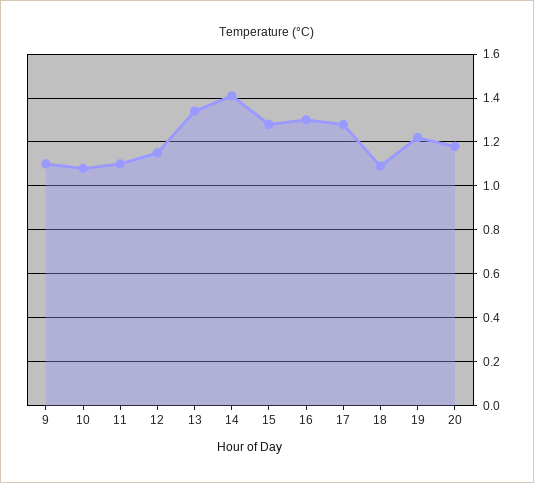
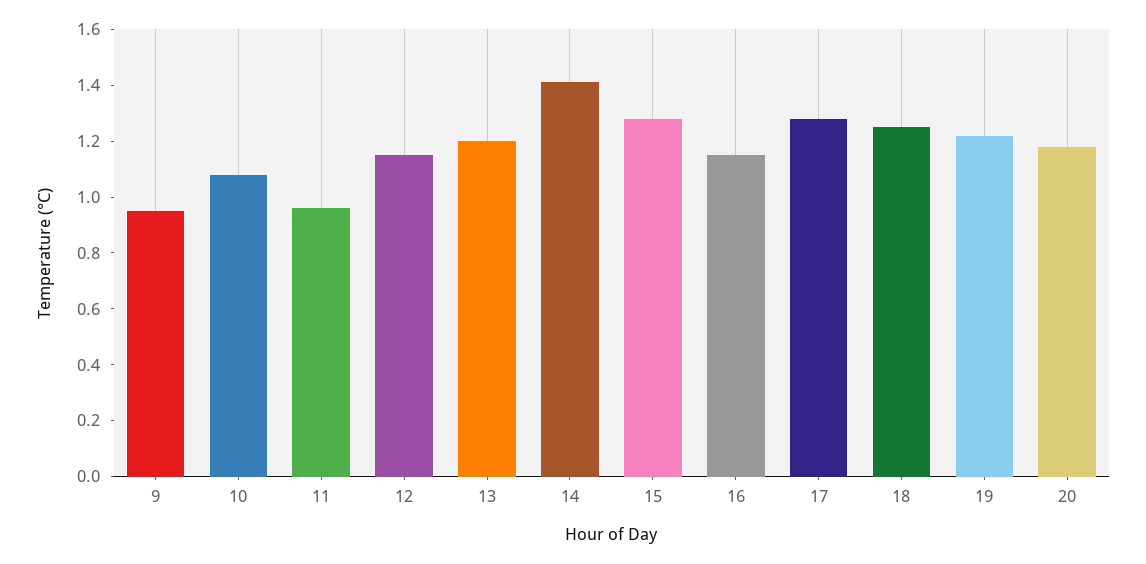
9: 1.1 -> 0.95
11: 1.1 -> 0.95
13: 1.35 -> 1.2
16: 1.3 -> 1.15
18: 1.1 -> 1.25

